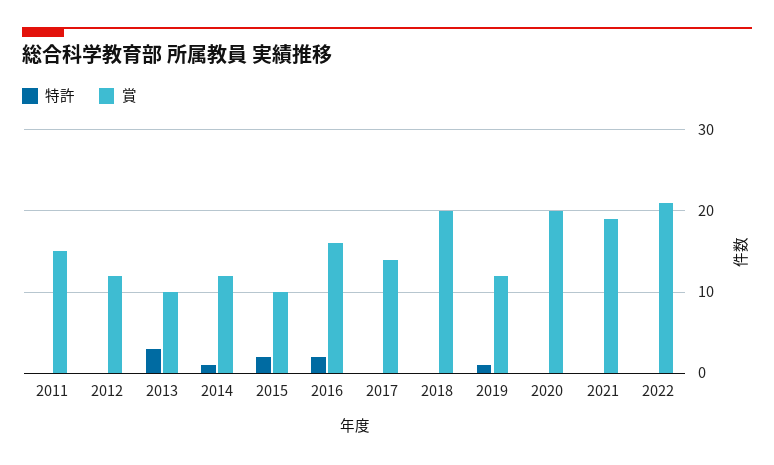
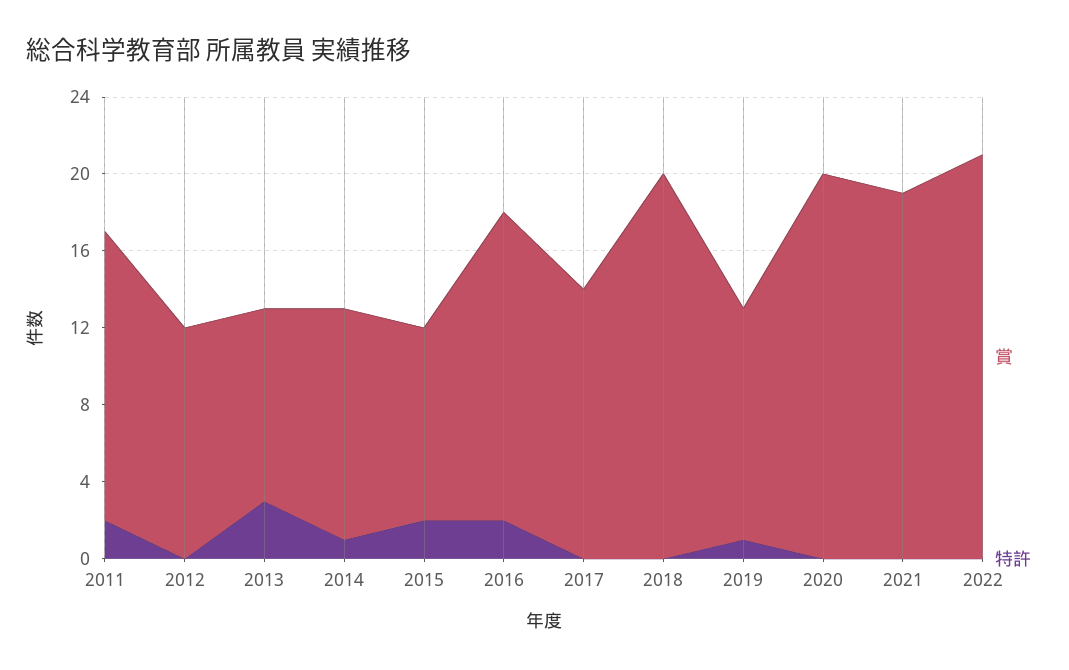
特許, 2011: 0 -> 2

